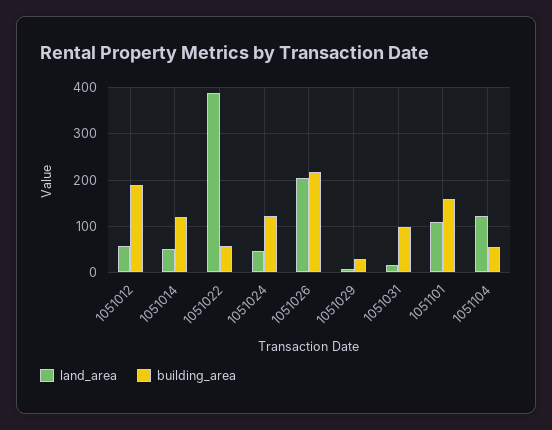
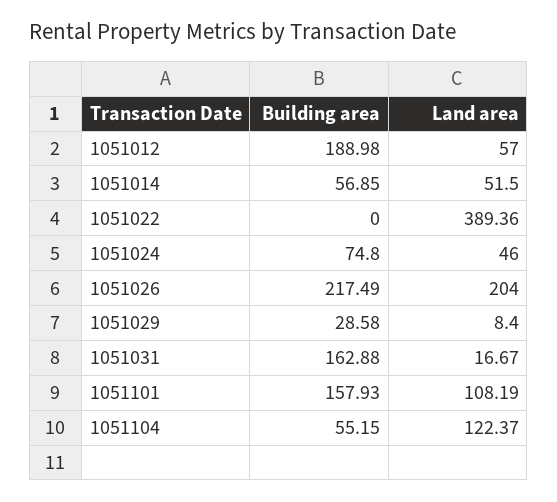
building_area, 1051014: 120 -> 56.85
building_area, 1051022: 60 -> 0
building_area, 1051024: 120 -> 74.8
building_area, 1051031: 100 -> 162.88

